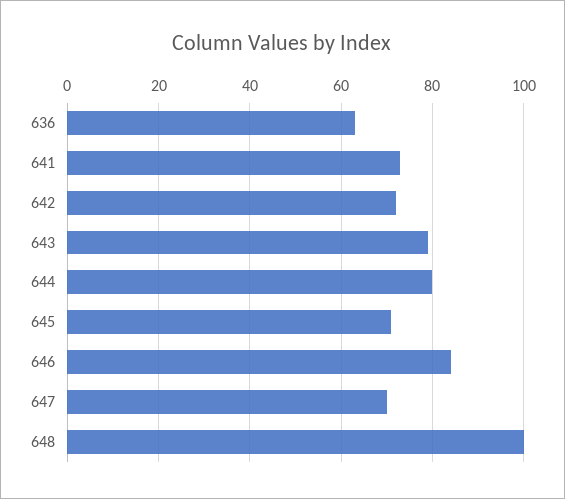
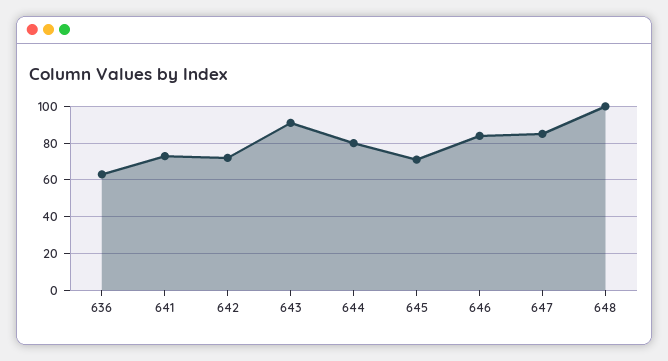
643: 80 -> 90
647: 70 -> 85

